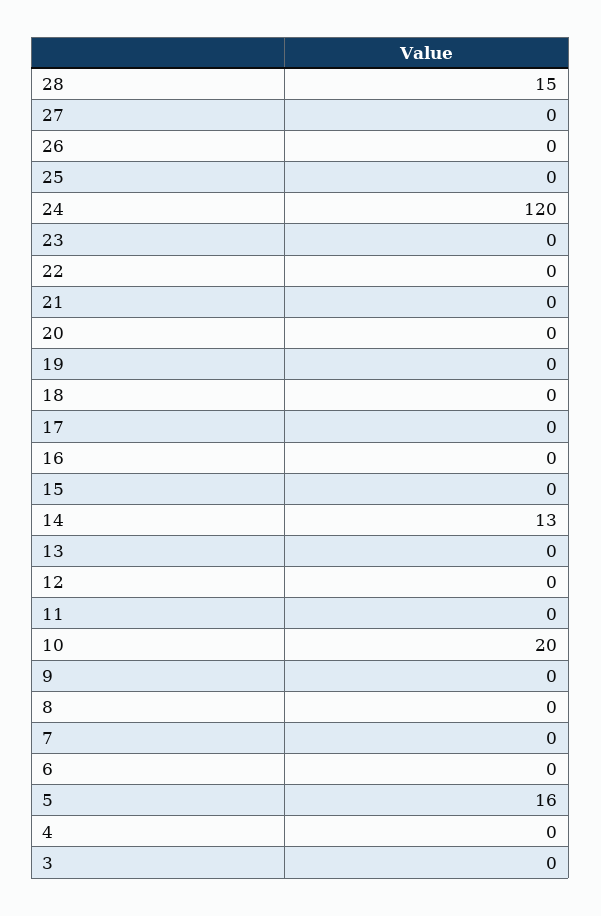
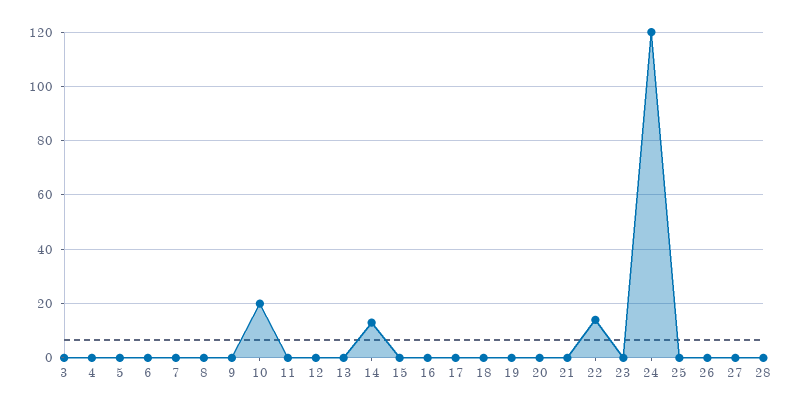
28: 15 -> 0
22: 0 -> 15
5: 16 -> 0

